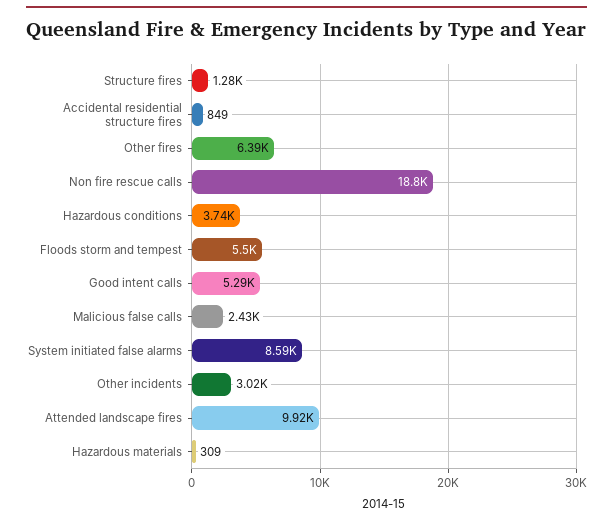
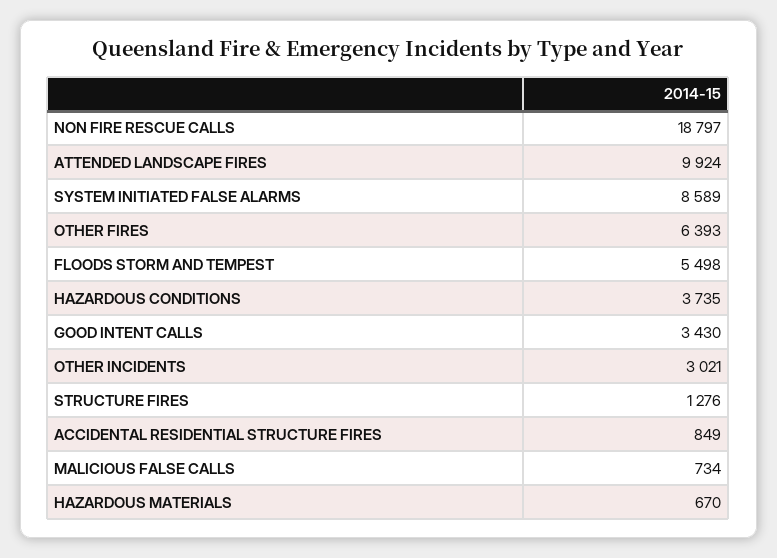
Good intent calls: 5290 -> 3430
Malicious false calls: 2430 -> 734
Hazardous materials: 309 -> 670

